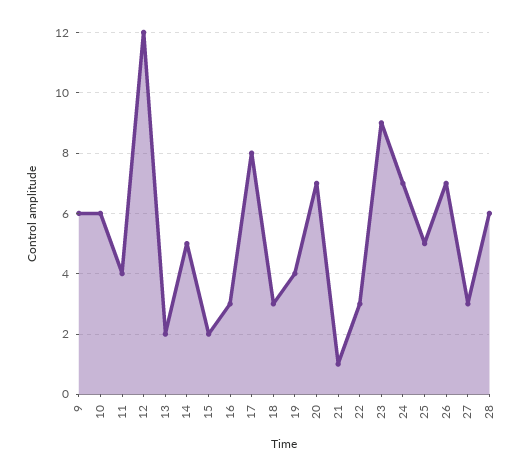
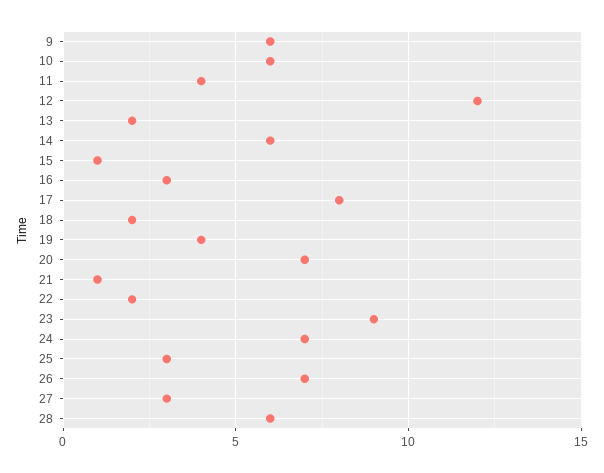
14: 5 -> 6
15: 2 -> 1
18: 3 -> 2
22: 3 -> 2
25: 5 -> 3

